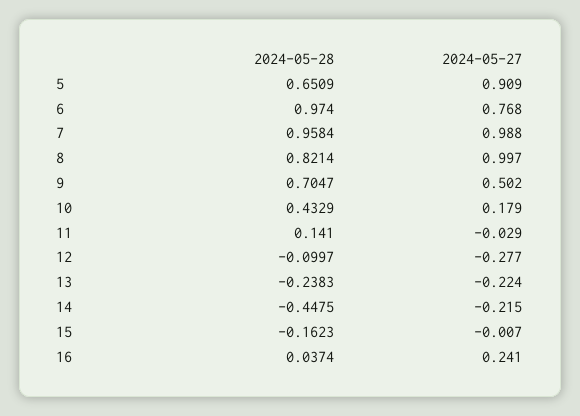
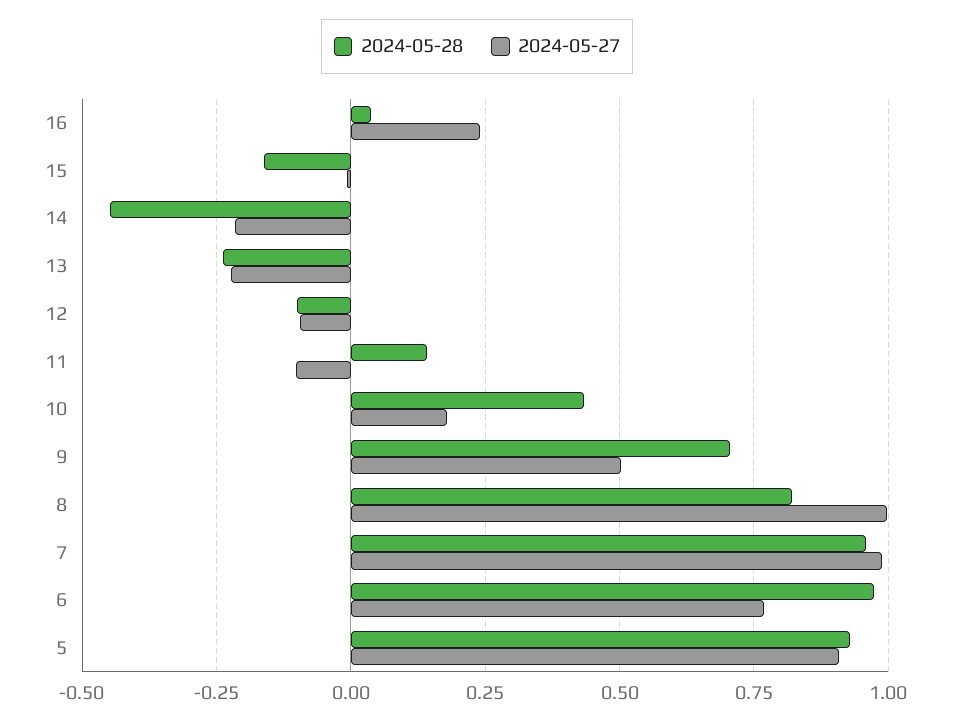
2024-05-28, 5: 0.6509 -> 0.925
2024-05-27, 11: -0.029 -> -0.1
2024-05-27, 12: -0.277 -> -0.1

